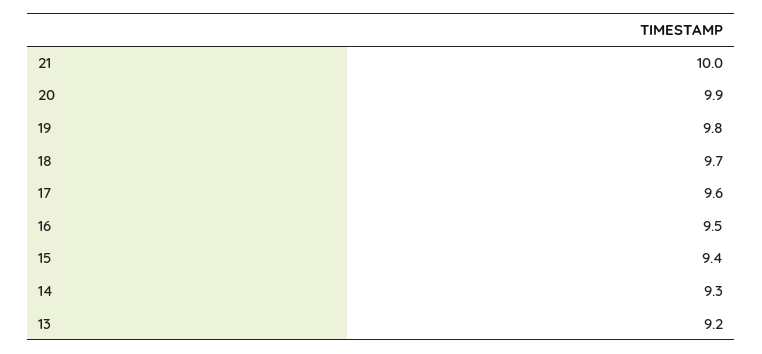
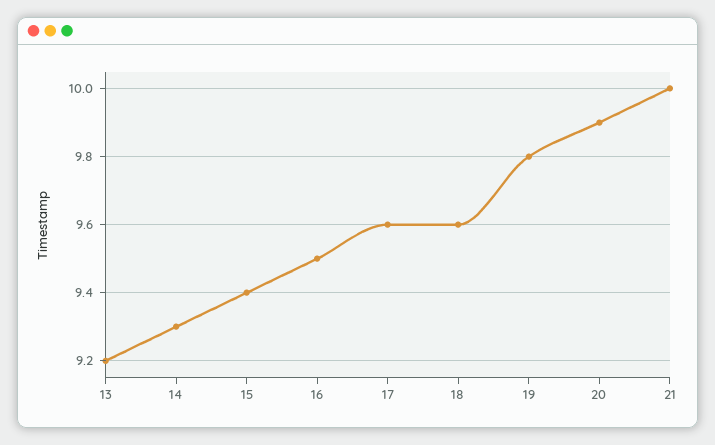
18: 9.7 -> 9.6

